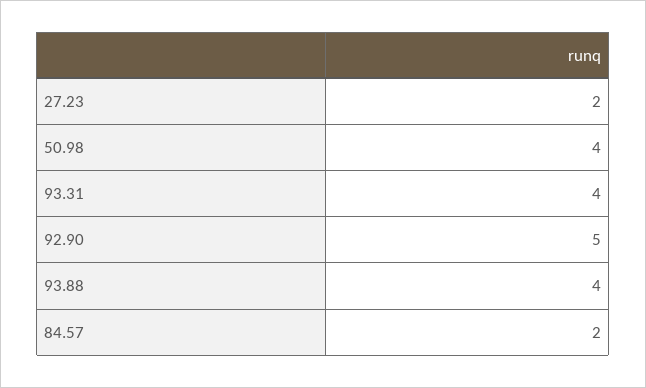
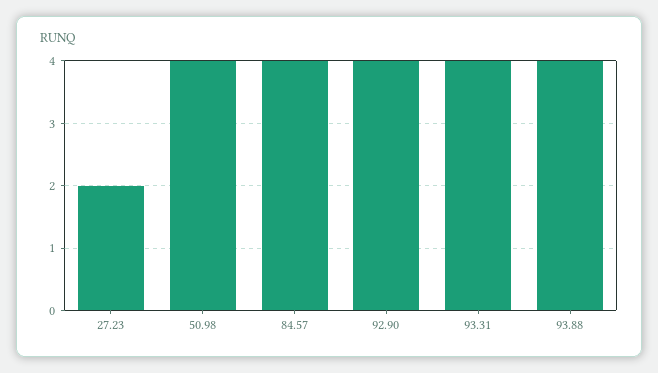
92.90: 5 -> 4
84.57: 2 -> 4

